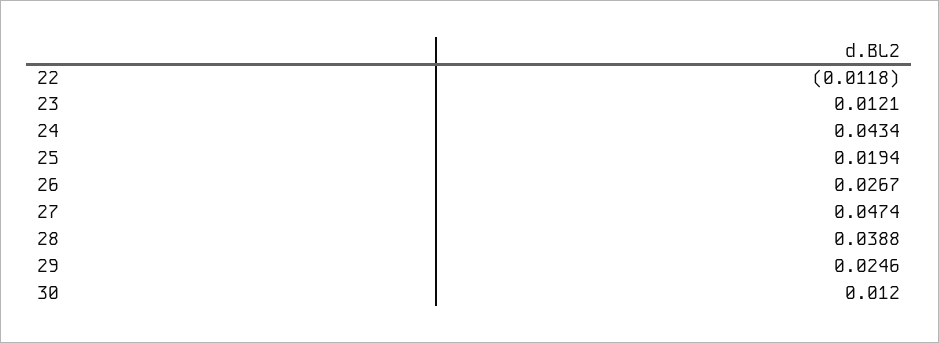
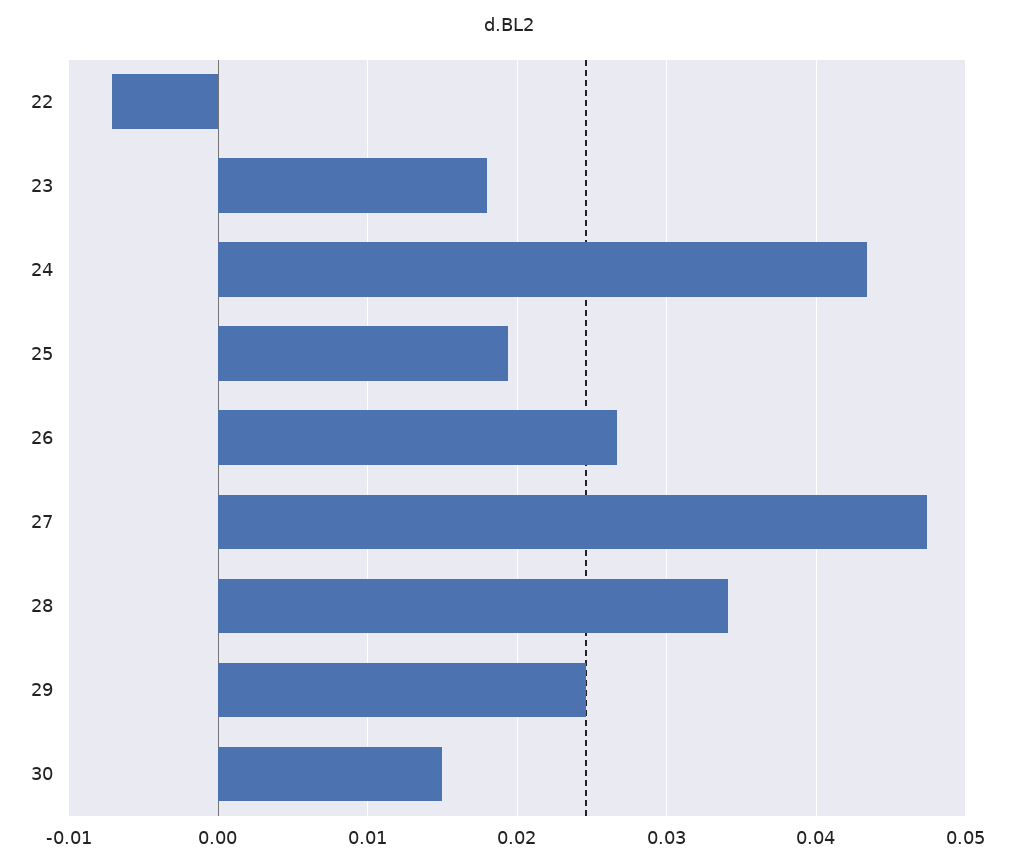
22: -0.0118 -> -0.007
23: 0.0121 -> 0.018
28: 0.0388 -> 0.034
30: 0.012 -> 0.015

